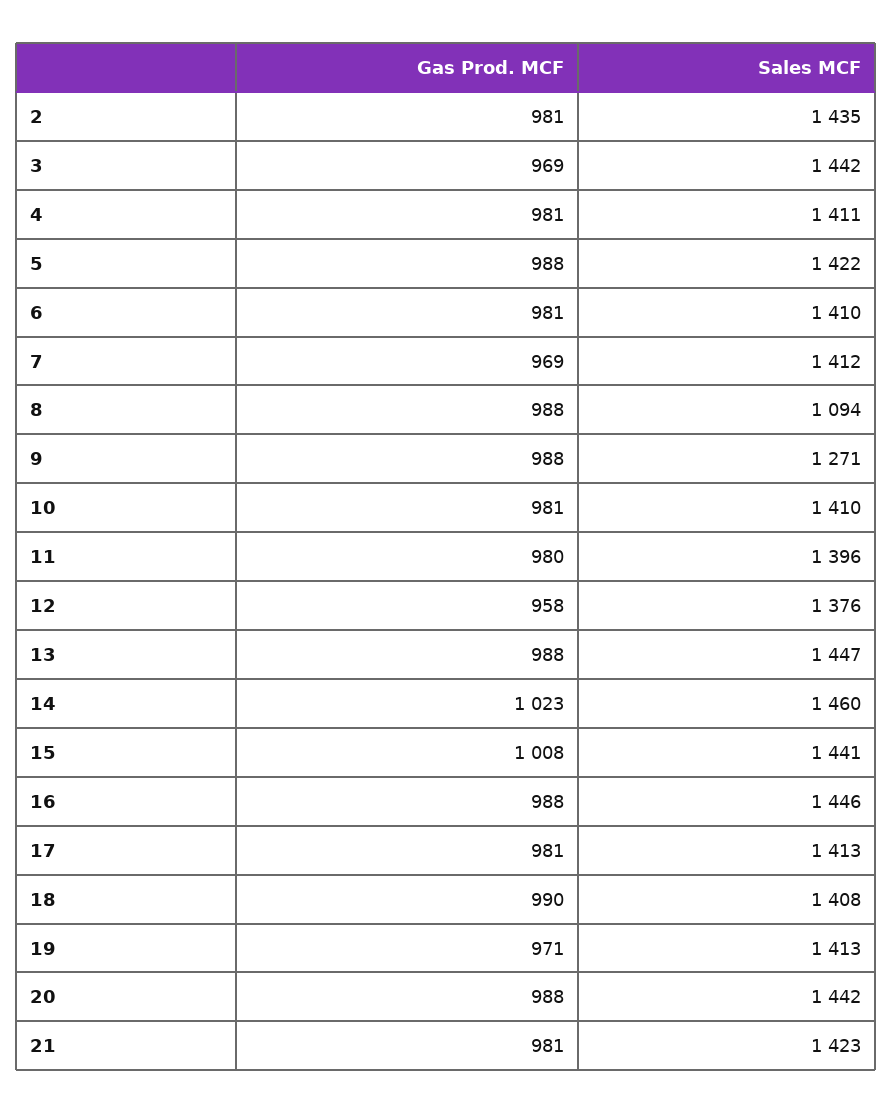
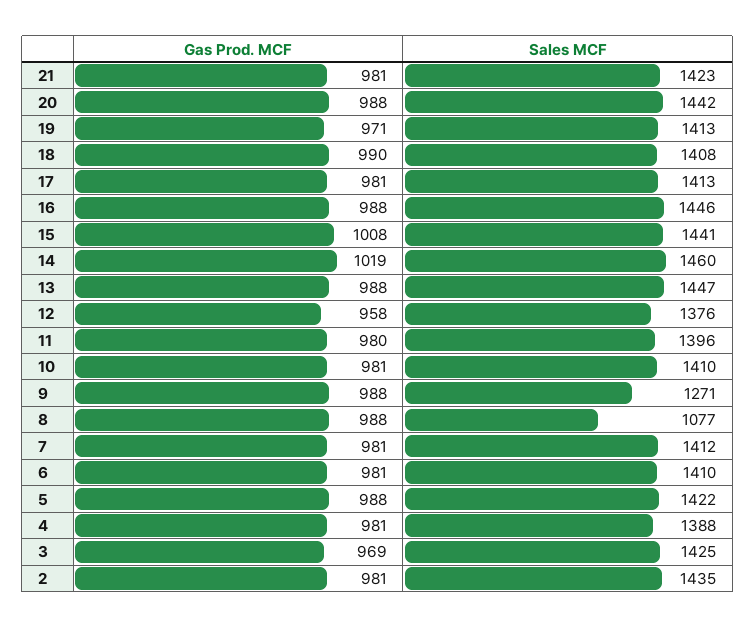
Sales MCF, 3: 1442 -> 1425
Sales MCF, 4: 1411 -> 1388
Gas Prod. MCF, 7: 969 -> 981
Sales MCF, 8: 1094 -> 1077
Gas Prod. MCF, 14: 1023 -> 1019

